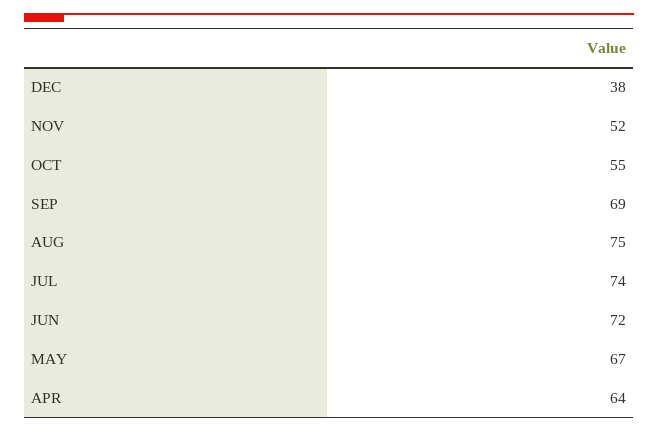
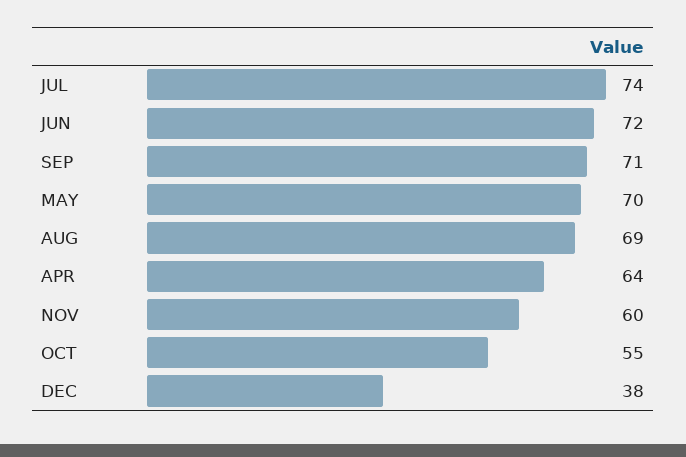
NOV: 52 -> 60
SEP: 69 -> 71
AUG: 75 -> 69
MAY: 67 -> 70

